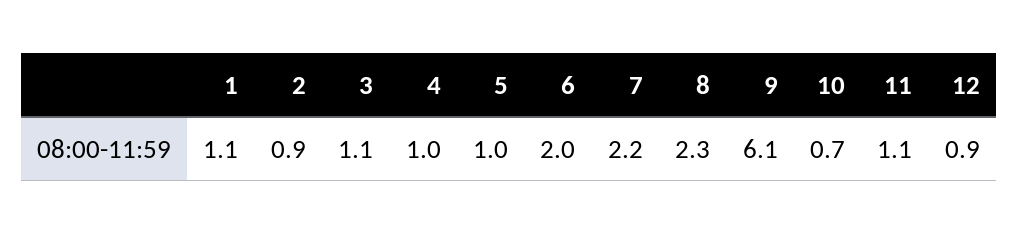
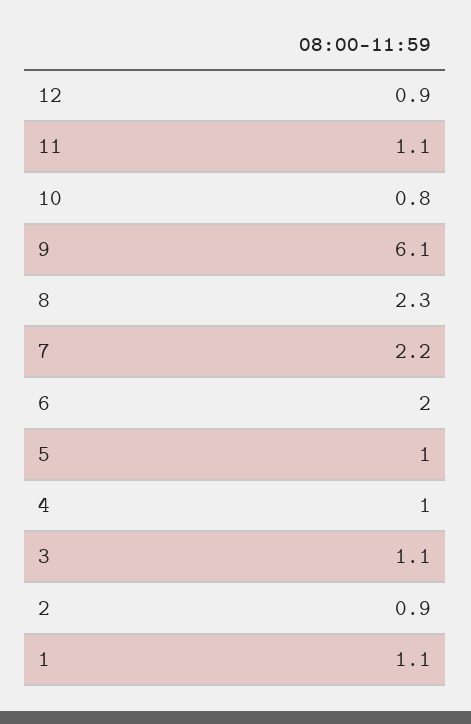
10: 0.7 -> 0.8

